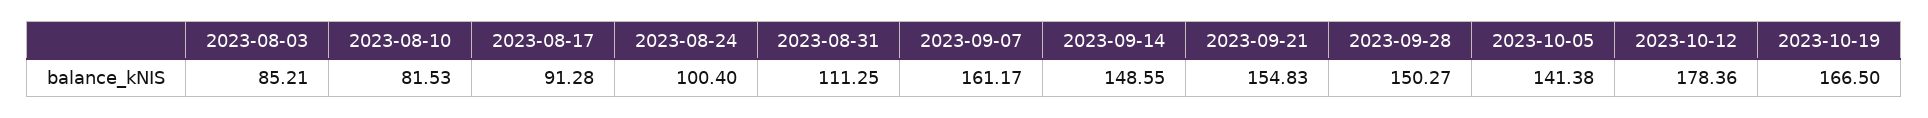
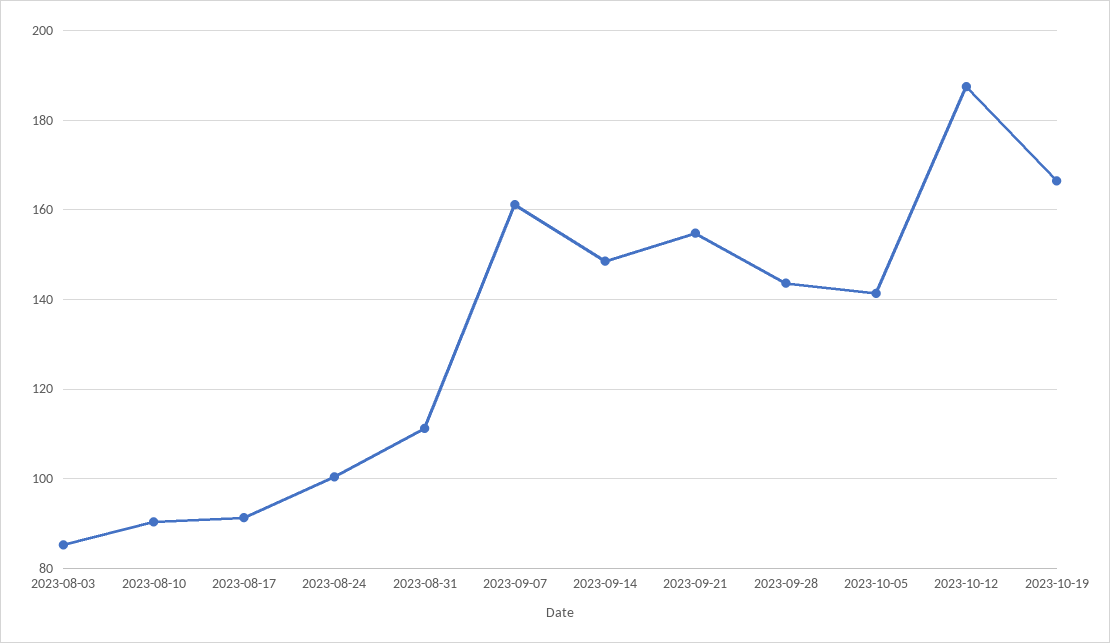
2023-08-10: 81.53 -> 90
2023-09-28: 150.27 -> 144
2023-10-12: 178.36 -> 188

